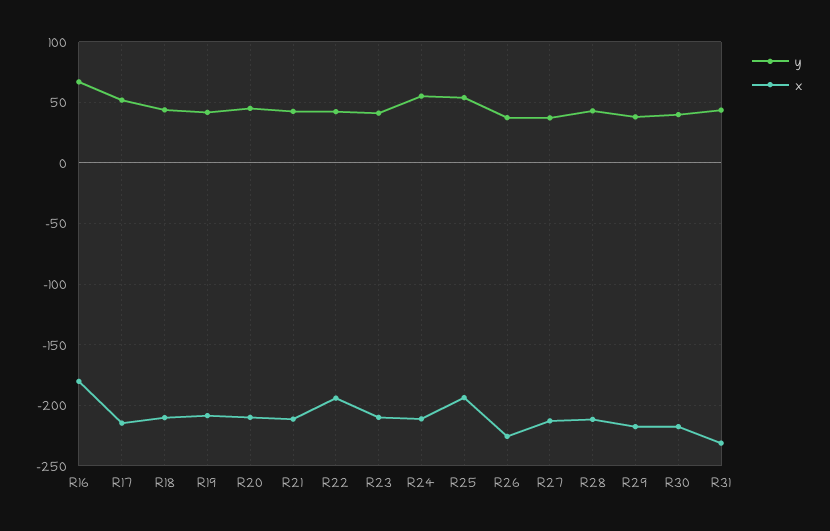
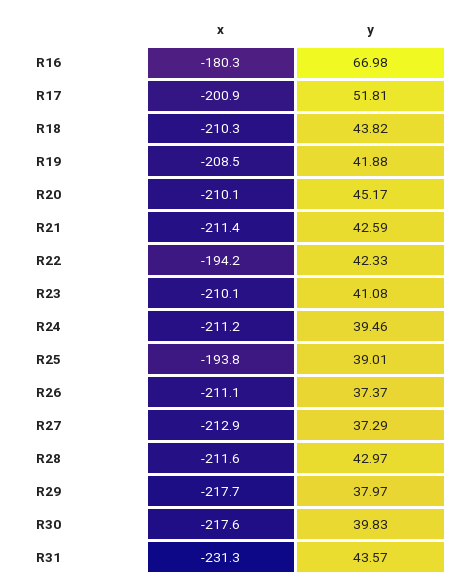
x, R17: -215 -> -200.9
y, R24: 55 -> 39.46
y, R25: 55 -> 39.01
x, R26: -225 -> -211.1

